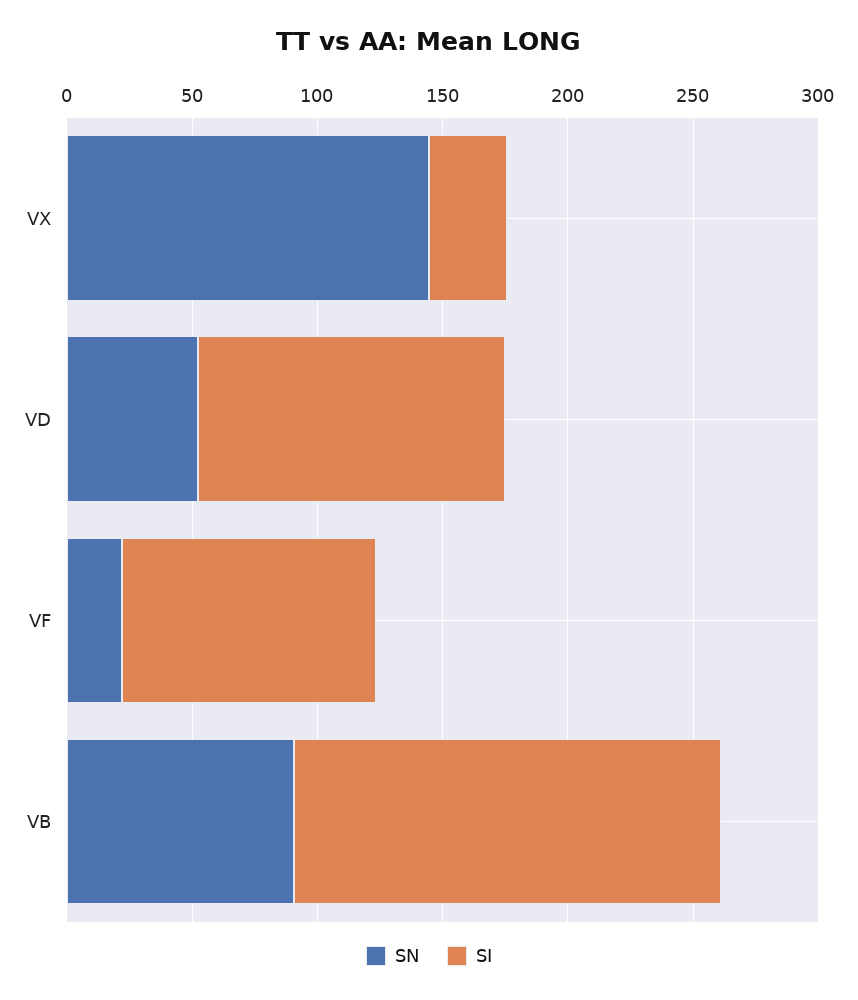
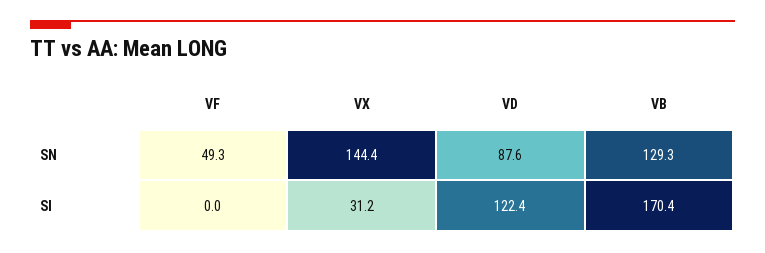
SN, VD: 50 -> 87.6
SN, VF: 20 -> 49.3
SI, VF: 100 -> 0
SN, VB: 90 -> 129.3

